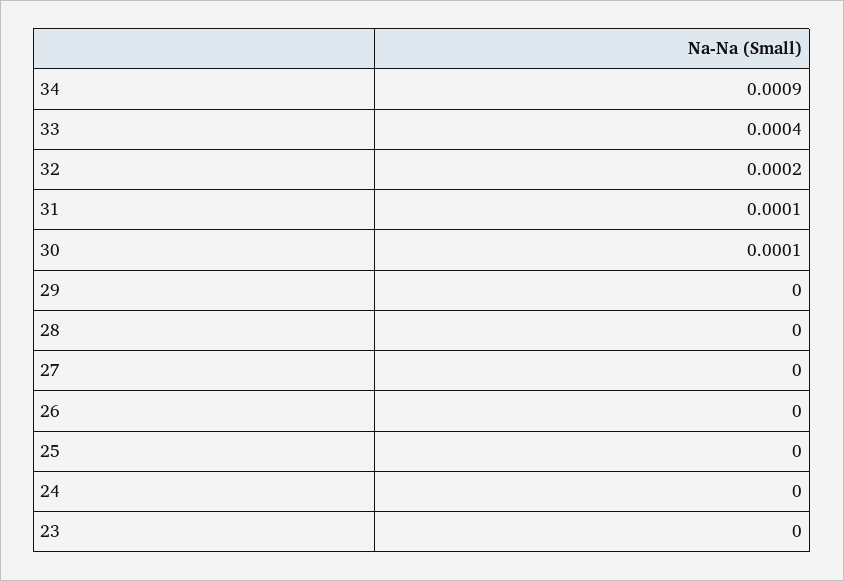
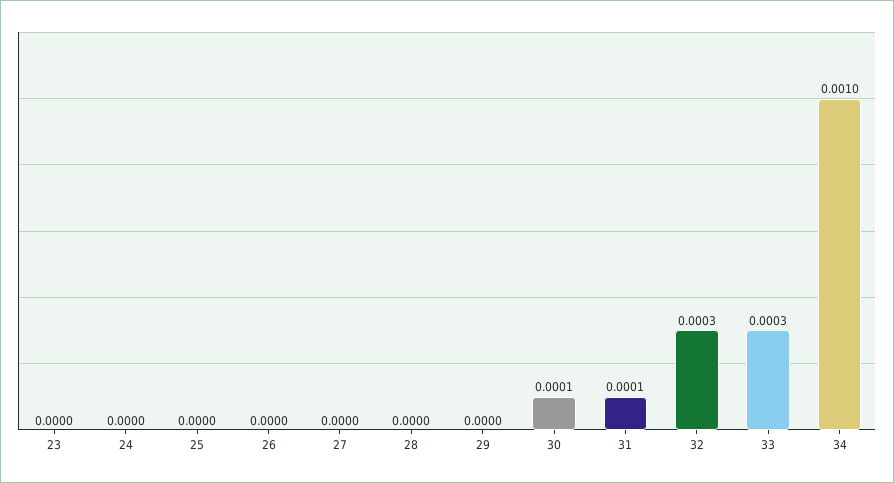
34: 0.0009 -> 0.001
33: 0.0004 -> 0.0003
32: 0.0002 -> 0.0003

